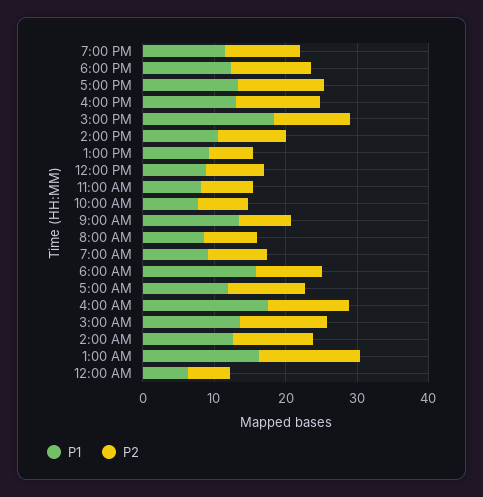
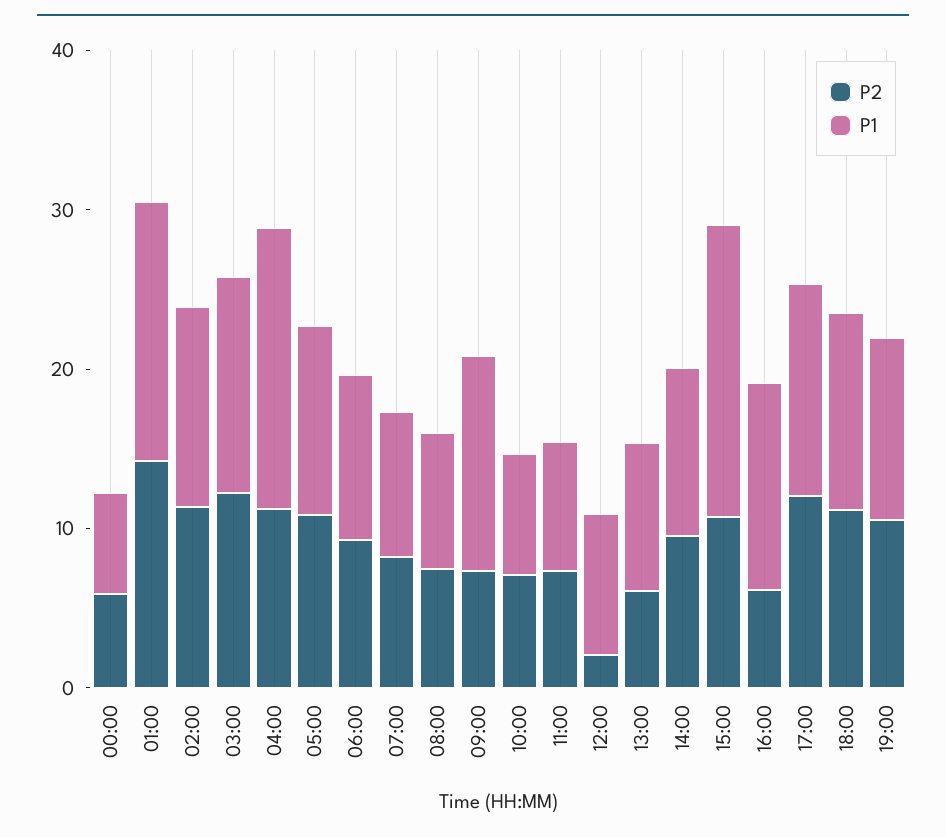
P2, 4:00 PM: 12 -> 6
P2, 12:00 PM: 8 -> 2
P1, 6:00 AM: 16 -> 10

